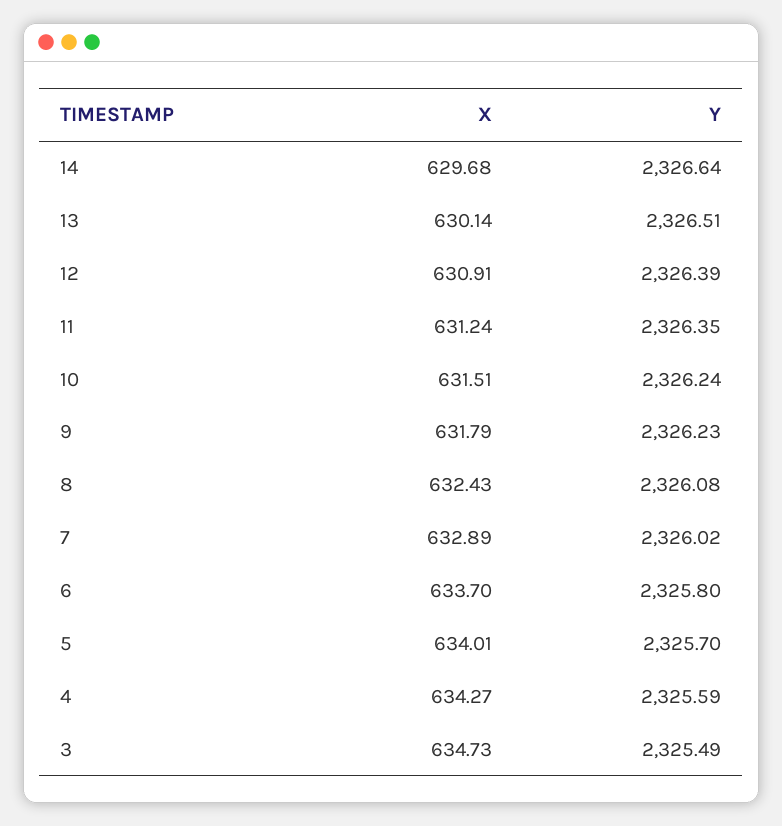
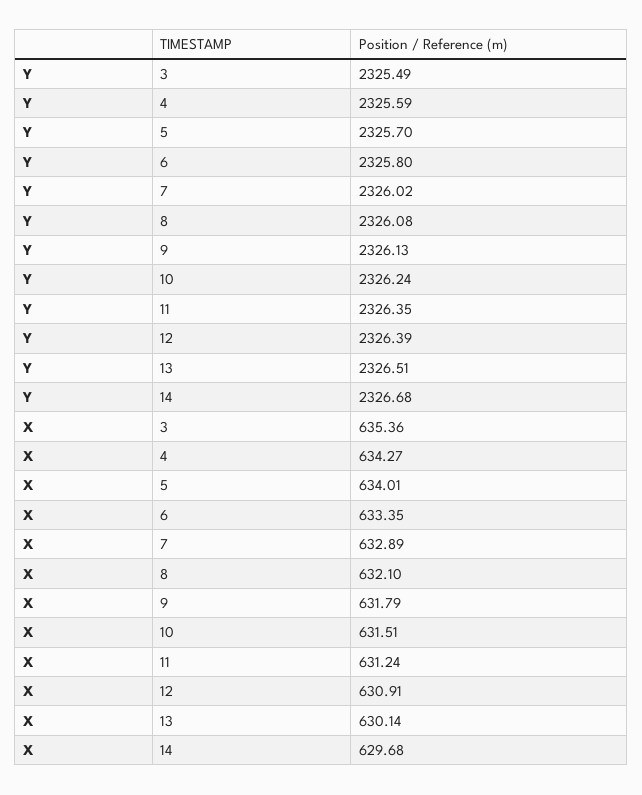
Y, 14: 2326.64 -> 2326.68
Y, 9: 2326.23 -> 2326.13
X, 8: 632.43 -> 632.1
X, 6: 633.7 -> 633.35
X, 3: 634.73 -> 635.36

